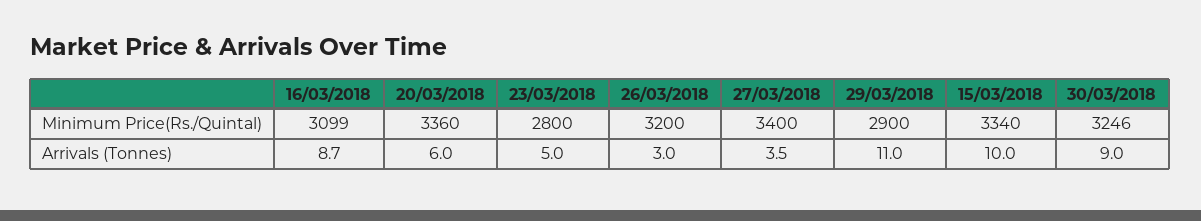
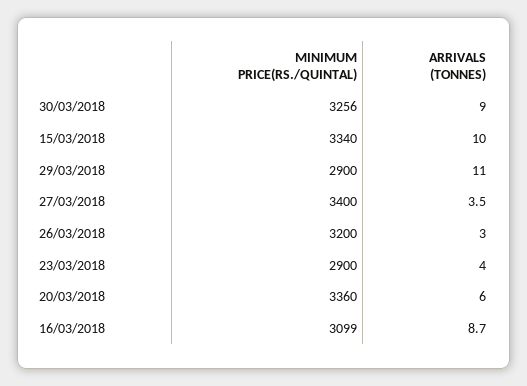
23/03/2018, Minimum Price(Rs./Quintal): 2800 -> 2900
30/03/2018, Minimum Price(Rs./Quintal): 3246 -> 3256
23/03/2018, Arrivals (Tonnes): 5 -> 4

